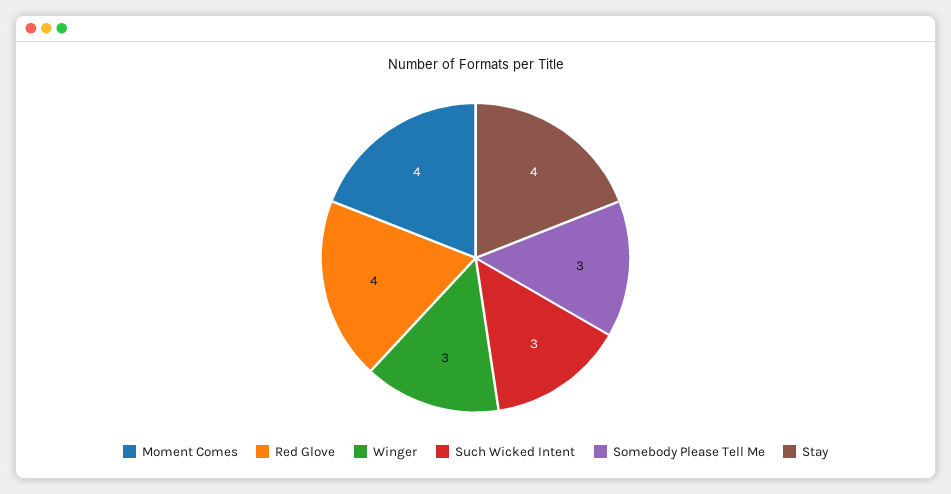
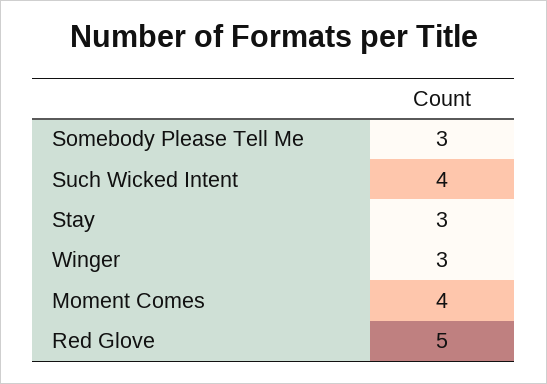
Red Glove: 4 -> 5
Such Wicked Intent: 3 -> 4
Stay: 4 -> 3

